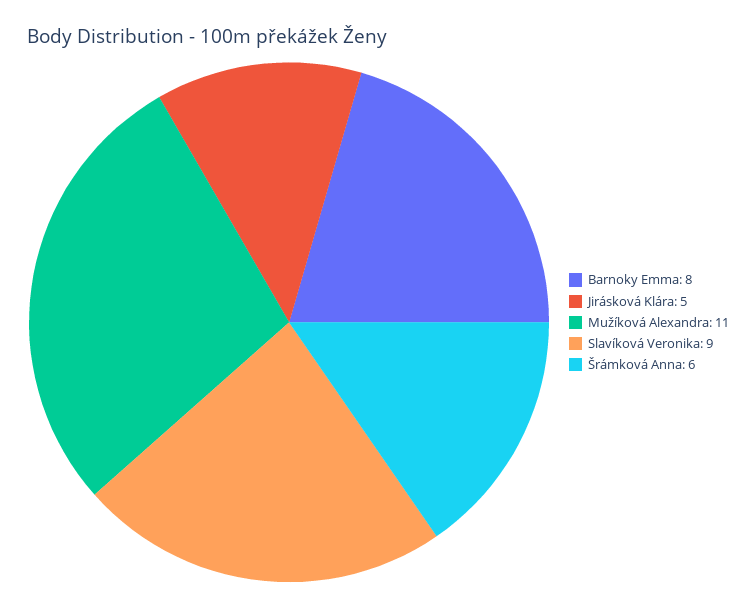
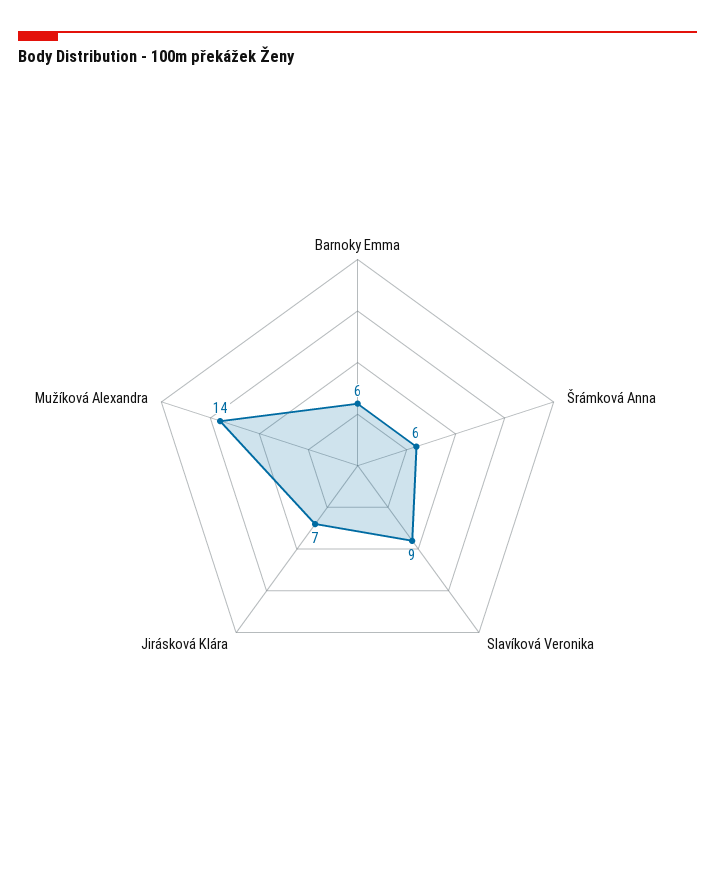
Barnoky Emma: 8 -> 6
Jirásková Klára: 5 -> 7
Mužíková Alexandra: 11 -> 14

